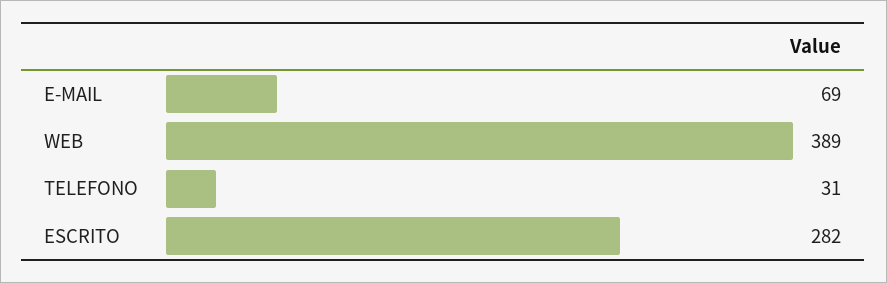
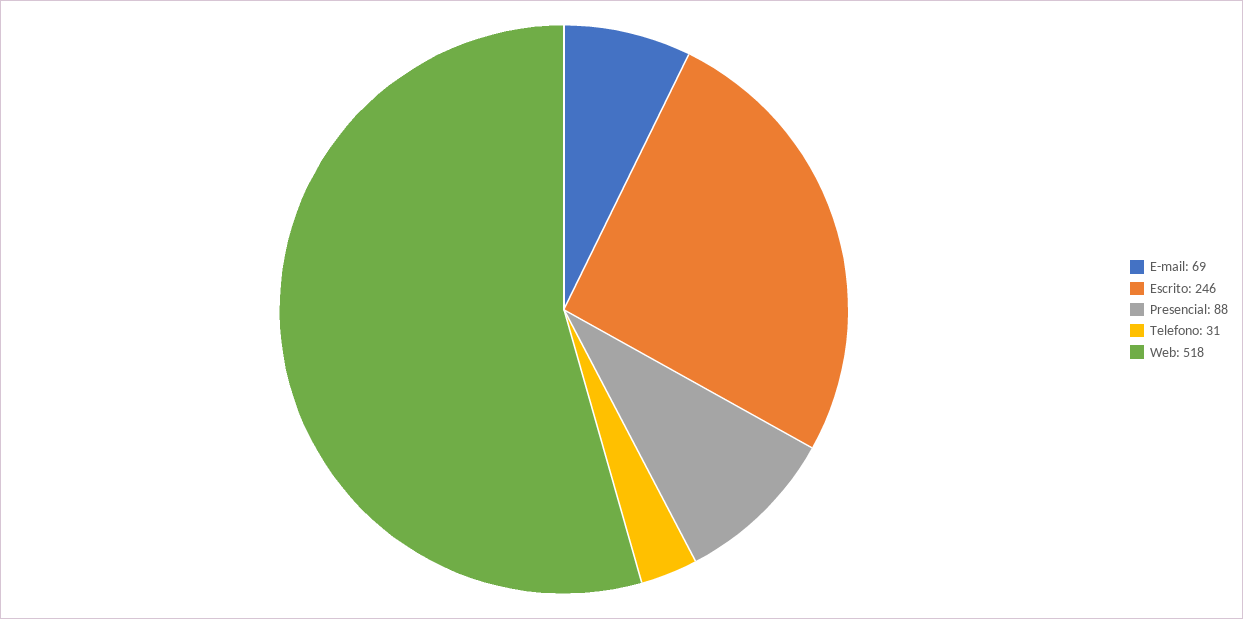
WEB: 389 -> 518
ESCRITO: 282 -> 246
Presencial: none -> 88

